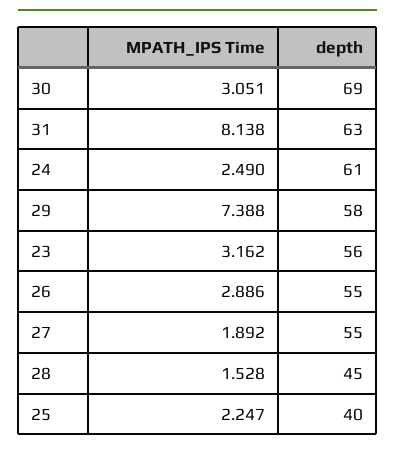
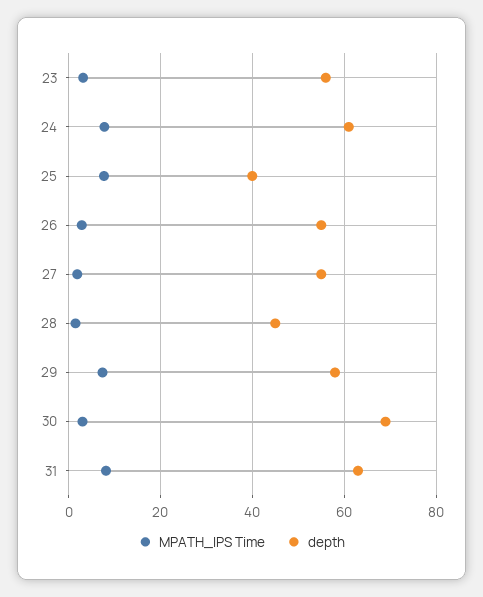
MPATH_IPS Time, 24: 2.49 -> 8
MPATH_IPS Time, 25: 2.247 -> 8

